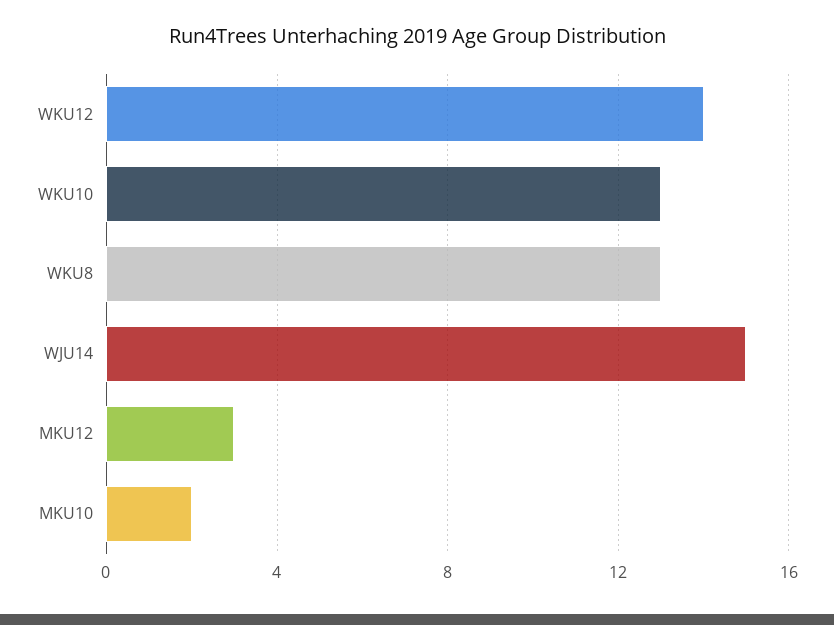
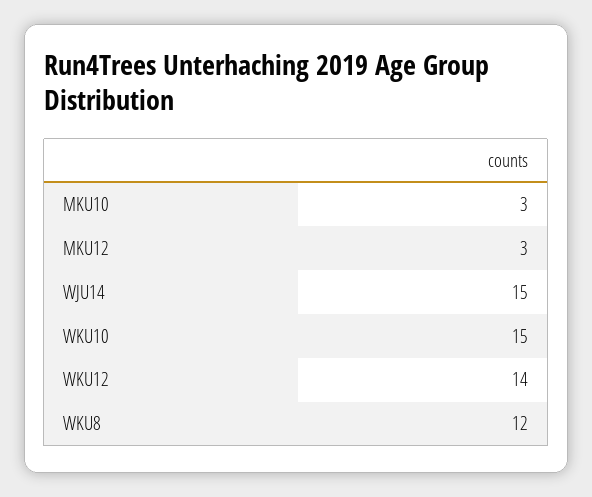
WKU10: 13 -> 15
WKU8: 13 -> 12
MKU10: 2 -> 3

